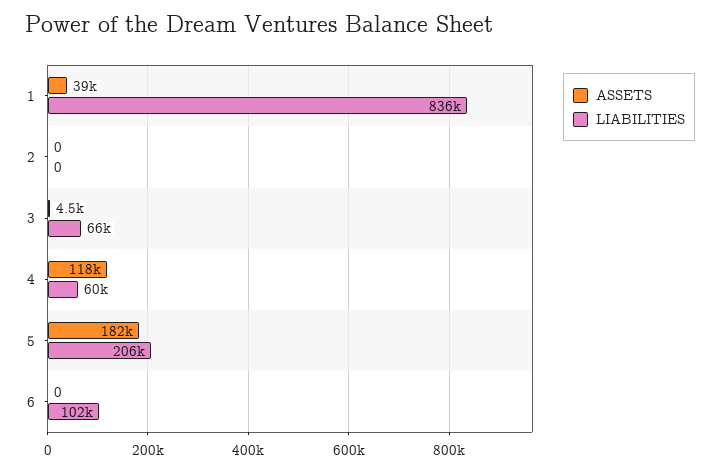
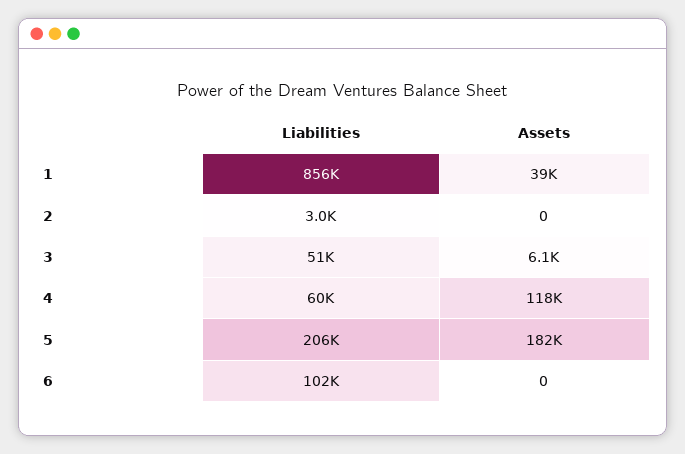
LIABILITIES, 1: 836000 -> 856000
LIABILITIES, 2: 0 -> 3000
ASSETS, 3: 4500 -> 6100
LIABILITIES, 3: 66000 -> 51000

